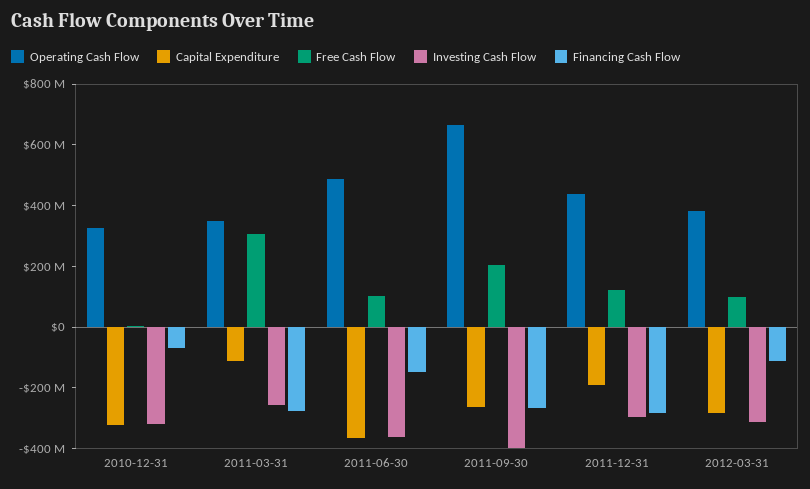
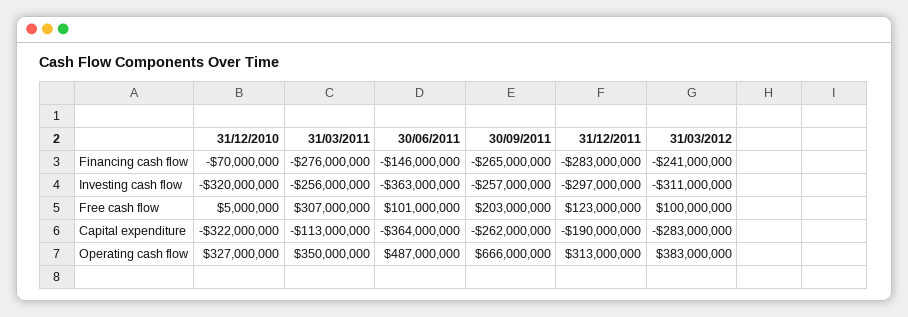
Investing Cash Flow, 2011-09-30: -400000000 -> -257000000
Operating Cash Flow, 2011-12-31: 450000000 -> 313000000
Financing Cash Flow, 2012-03-31: -100000000 -> -241000000

